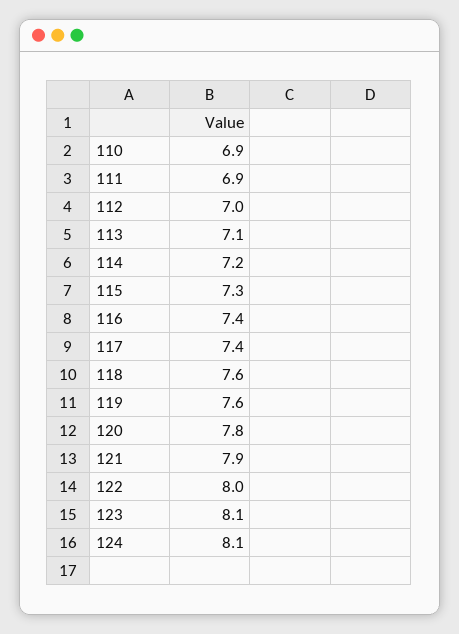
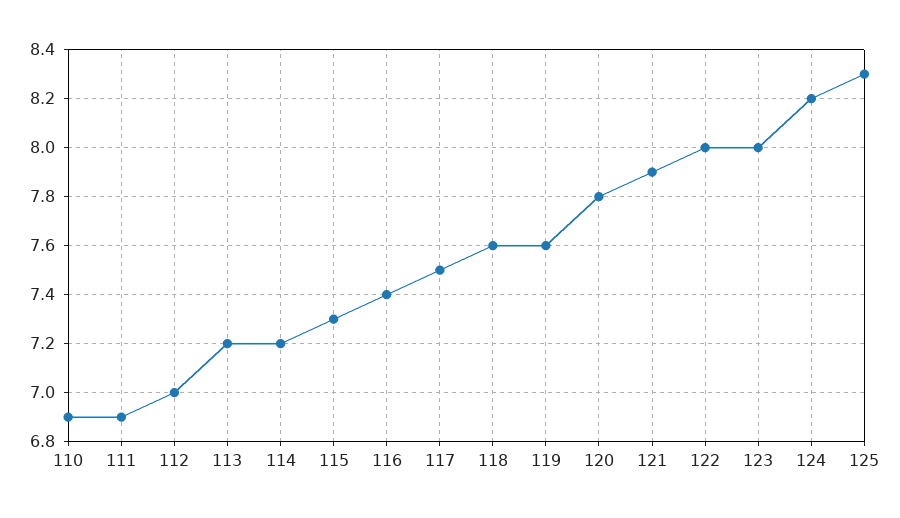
113: 7.1 -> 7.2
117: 7.4 -> 7.5
123: 8.1 -> 8
124: 8.1 -> 8.2
125: none -> 8.3

